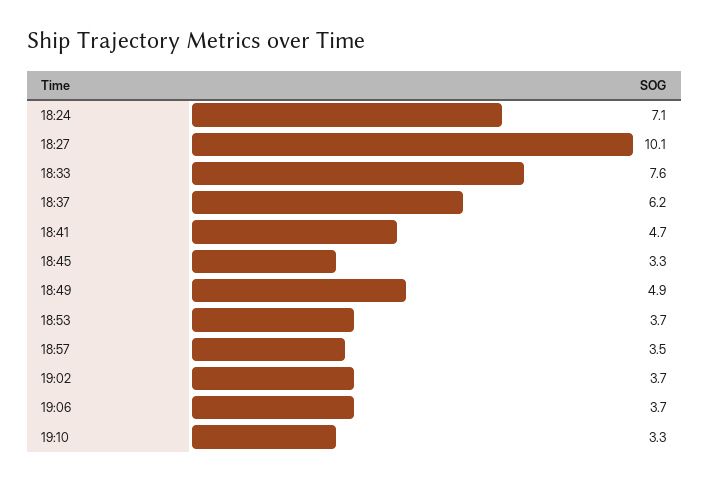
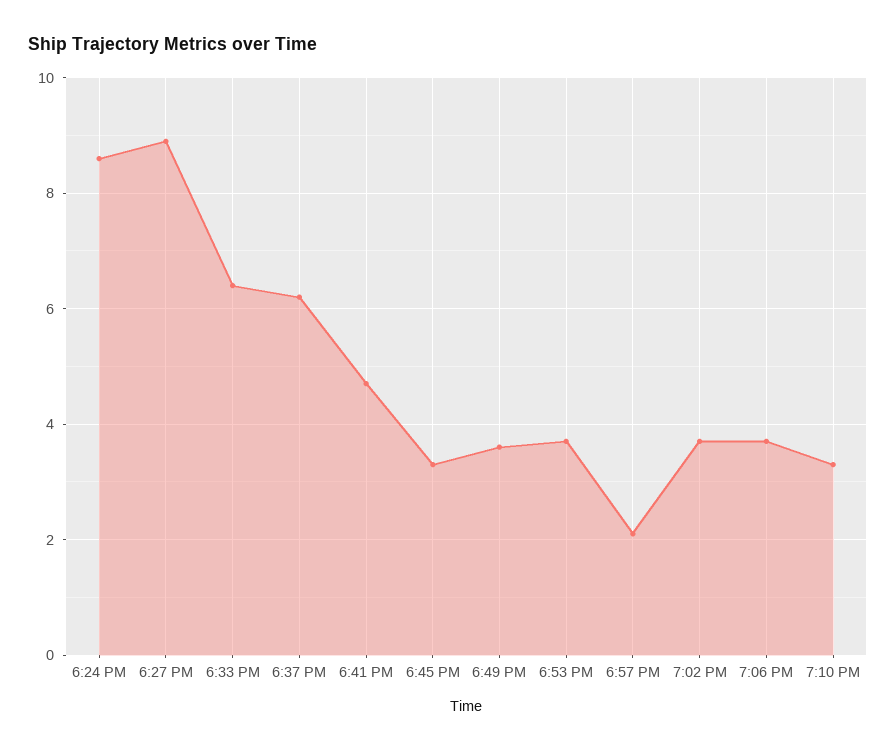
18:24: 7.1 -> 8.5
18:27: 10.1 -> 9
18:33: 7.6 -> 6.5
18:49: 4.9 -> 3.5
18:57: 3.5 -> 2

